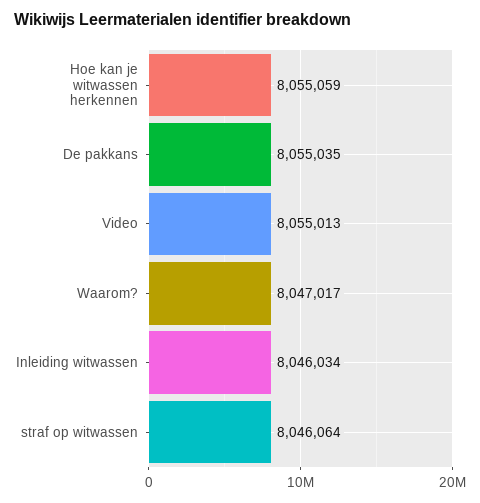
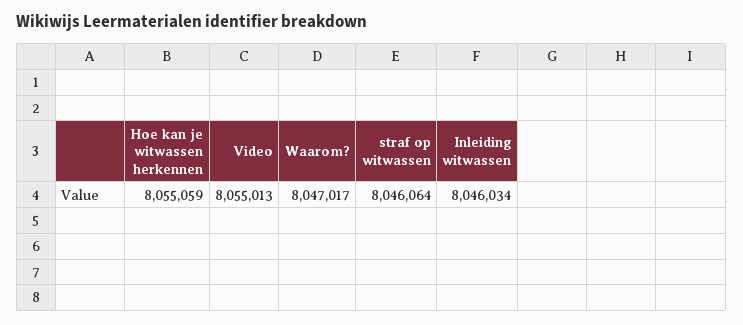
De pakkans: 8055035 -> none

